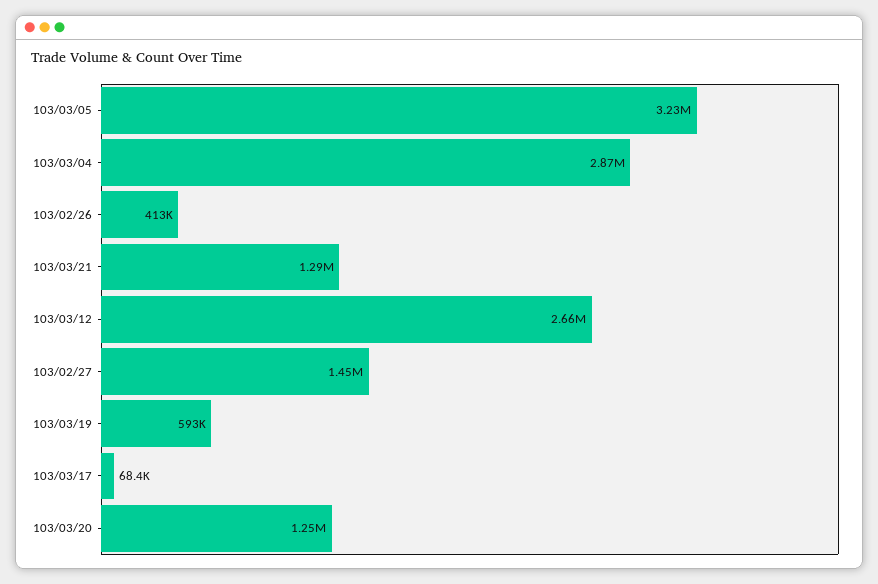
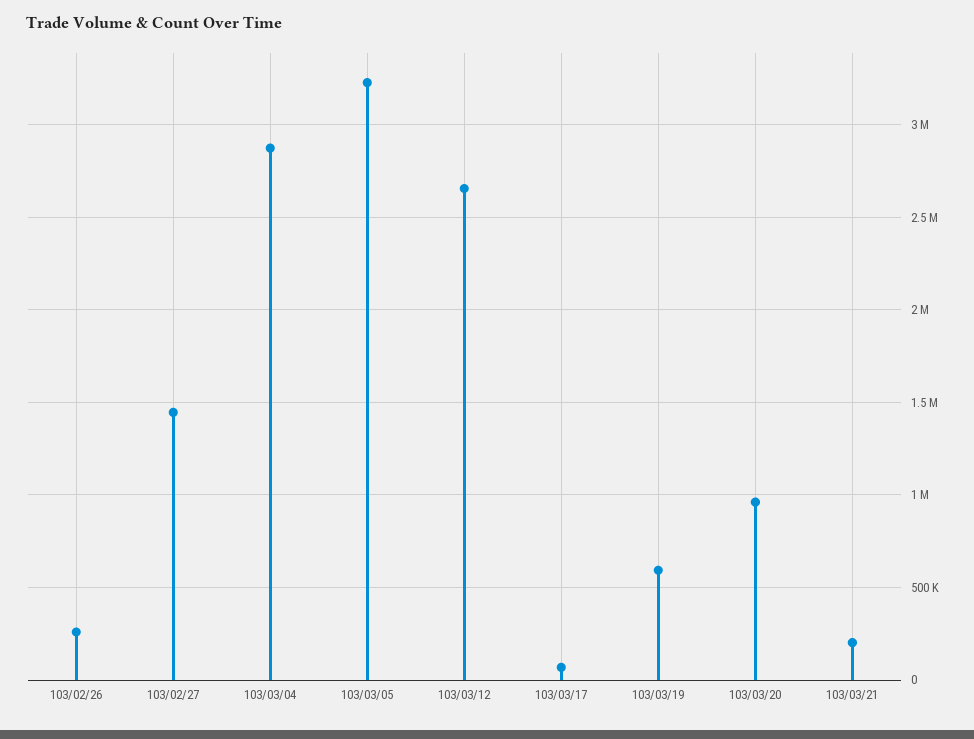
103/02/26: 413000 -> 250000
103/03/21: 1290000 -> 200000
103/03/20: 1250000 -> 950000

